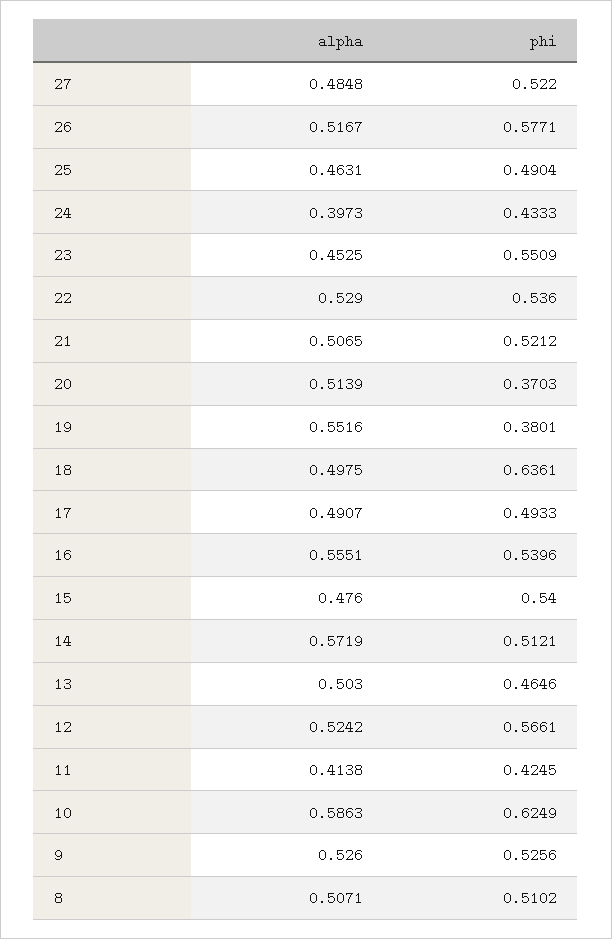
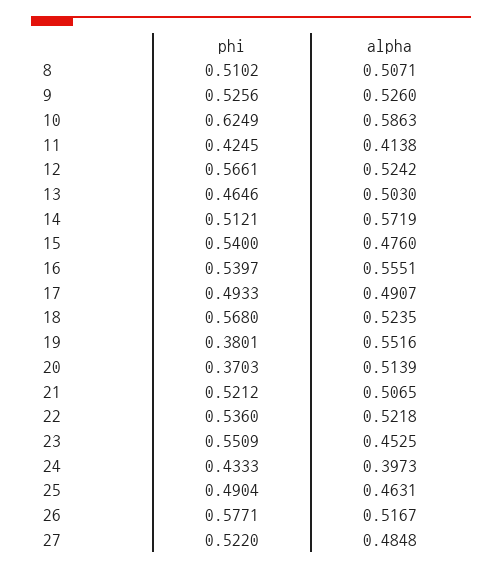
alpha, 22: 0.529 -> 0.5218
alpha, 18: 0.4975 -> 0.5235
phi, 18: 0.6361 -> 0.568
phi, 16: 0.5396 -> 0.5397

